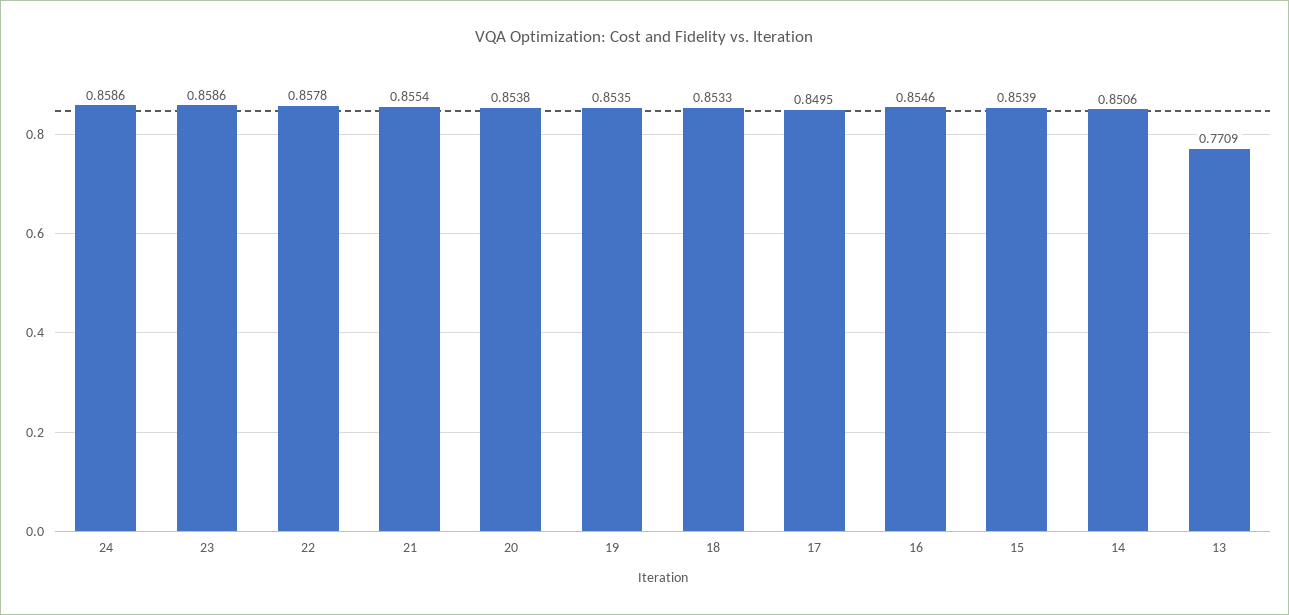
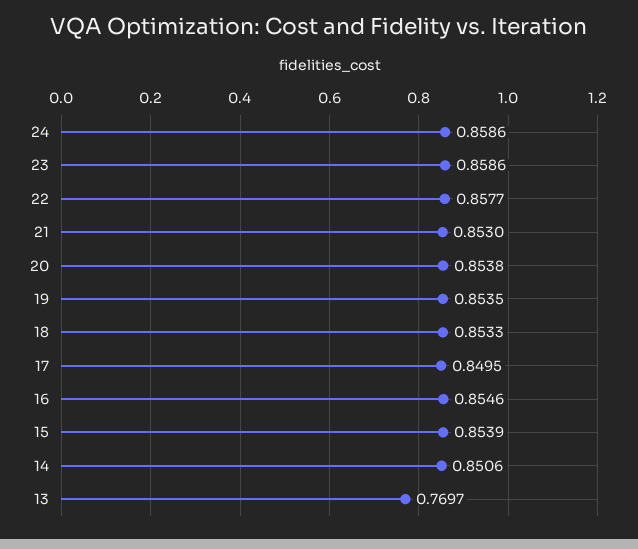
22: 0.8578 -> 0.8577
21: 0.8554 -> 0.853
13: 0.7709 -> 0.7697

